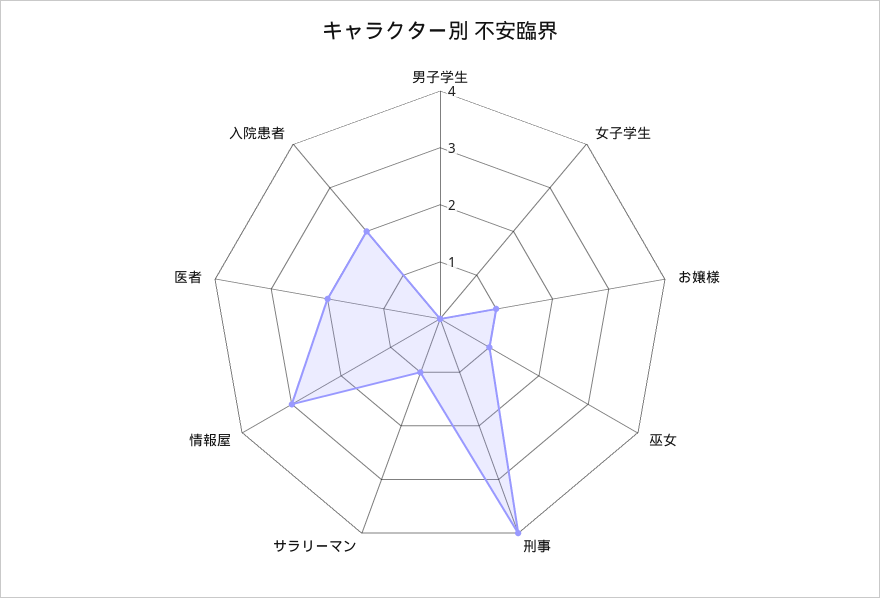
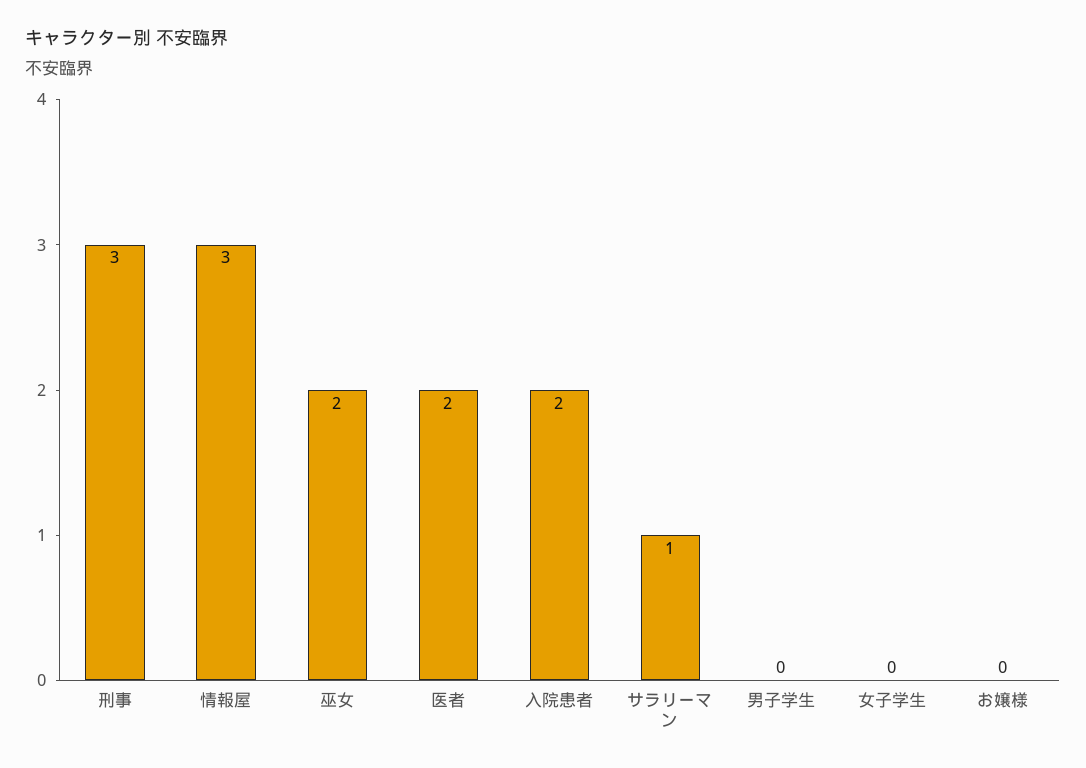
お嬢様: 1 -> 0
巫女: 1 -> 2
刑事: 4 -> 3

